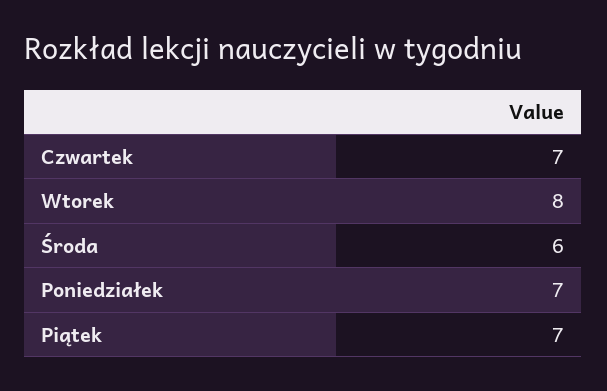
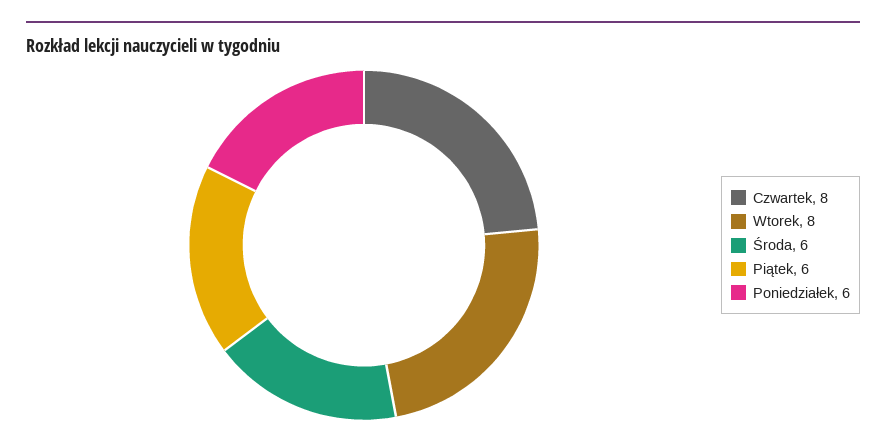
Czwartek: 7 -> 8
Poniedziałek: 7 -> 6
Piątek: 7 -> 6

